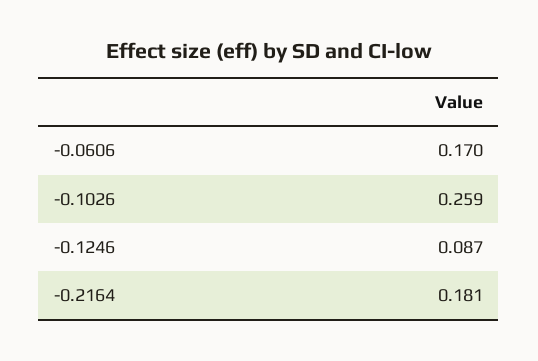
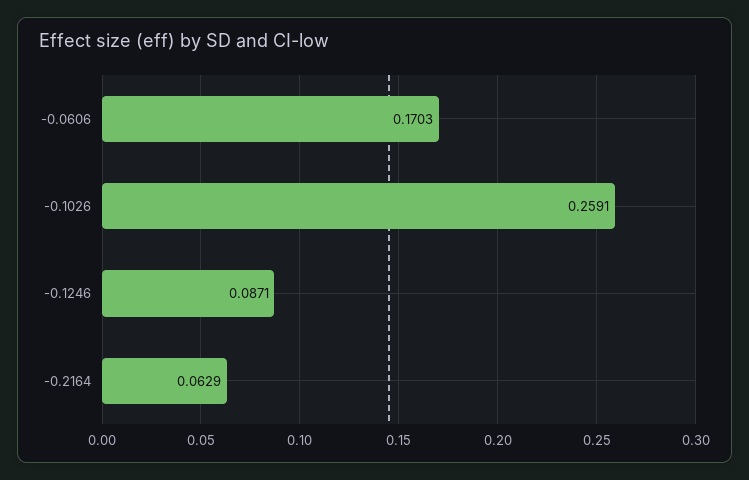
-0.2164: 0.181 -> 0.0629

